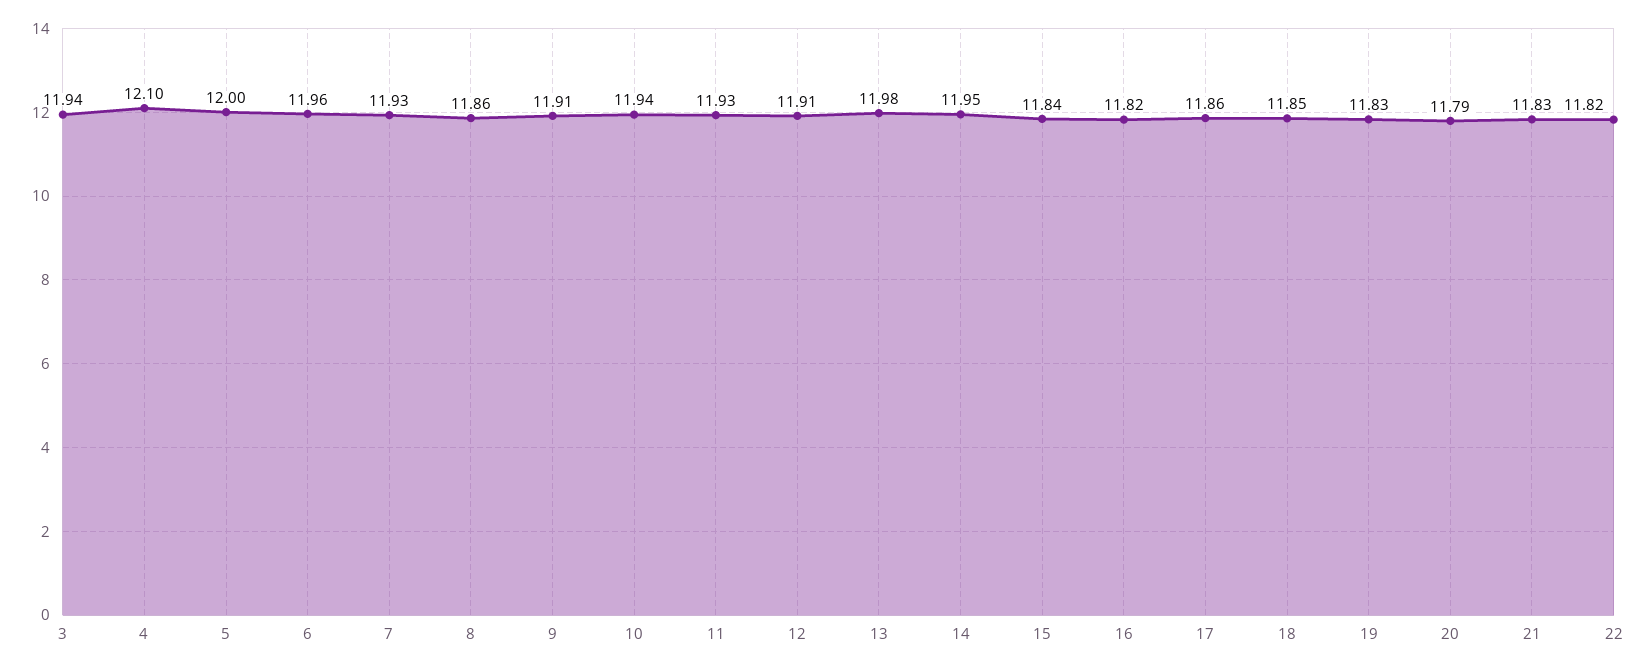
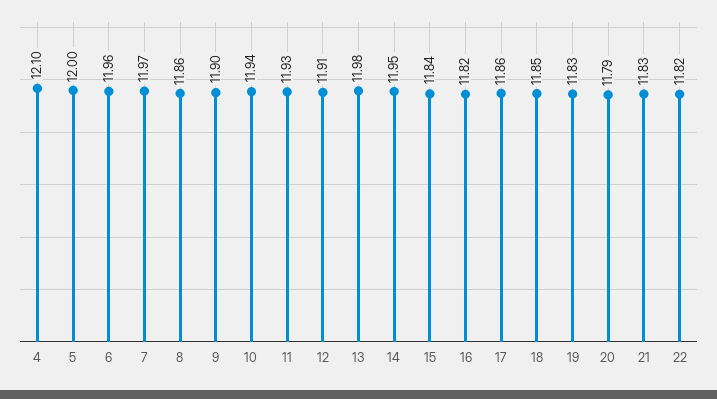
3: 11.94 -> none
7: 11.93 -> 11.97
9: 11.91 -> 11.9

